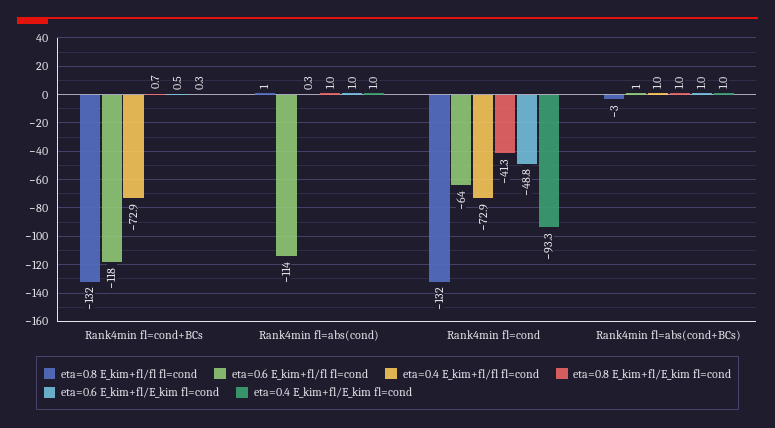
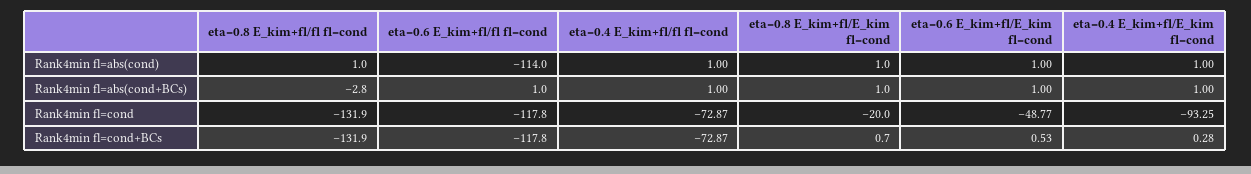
eta=0.4 E_kim+fl/fl fl=cond, Rank4min fl=abs(cond): 0.3 -> 1
eta=0.6 E_kim+fl/fl fl=cond, Rank4min fl=cond: -64 -> -117.8
eta=0.8 E_kim+fl/E_kim fl=cond, Rank4min fl=cond: -41.3 -> -20

